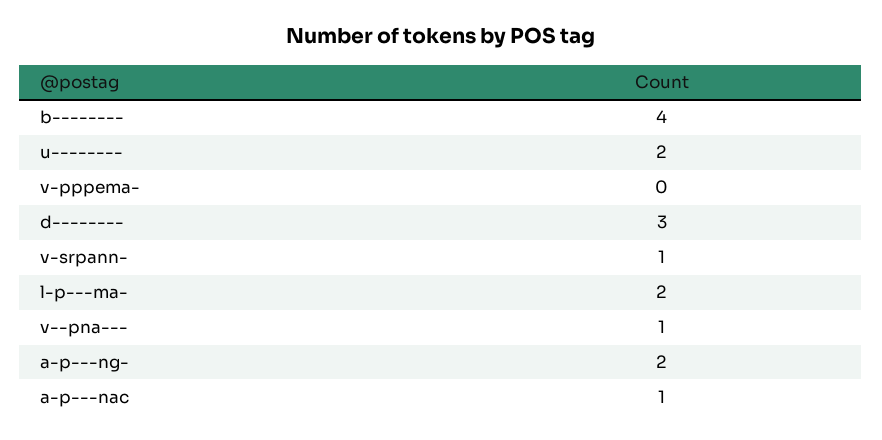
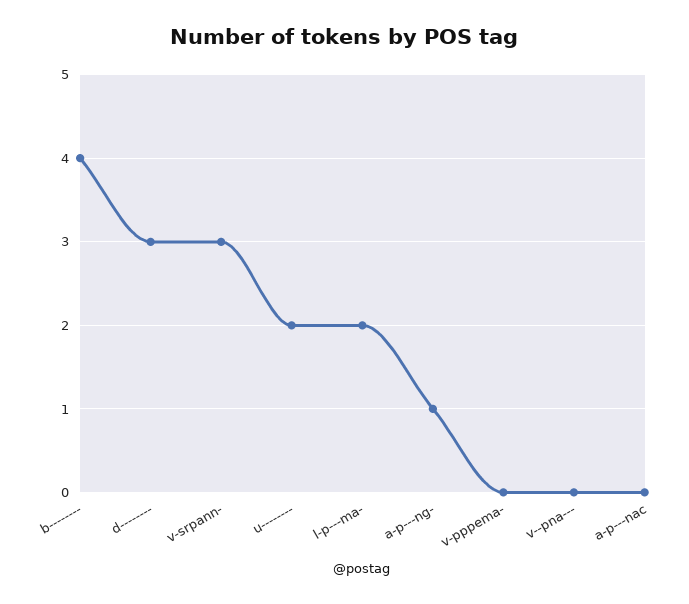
v-srpann-: 1 -> 3
v--pna---: 1 -> 0
a-p---ng-: 2 -> 1
a-p---nac: 1 -> 0

